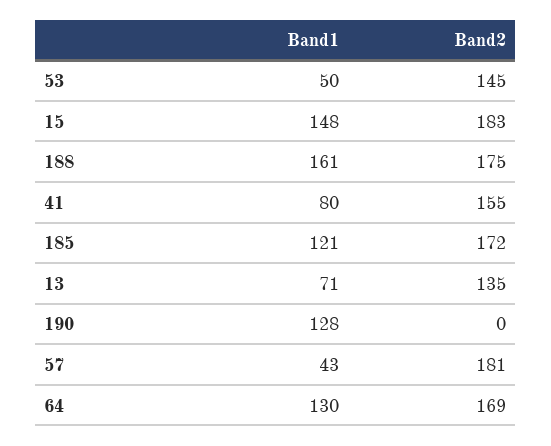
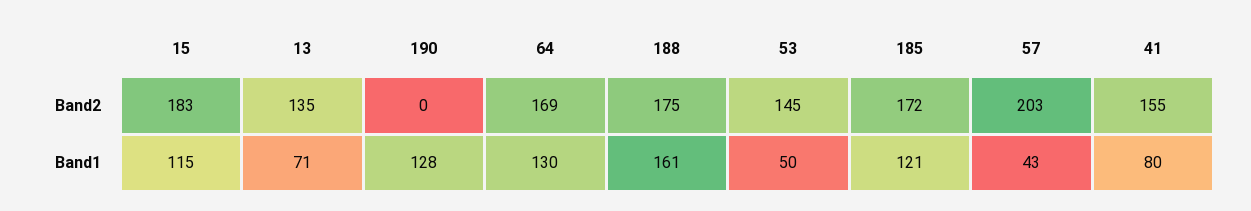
Band1, 15: 148 -> 115
Band2, 57: 181 -> 203

